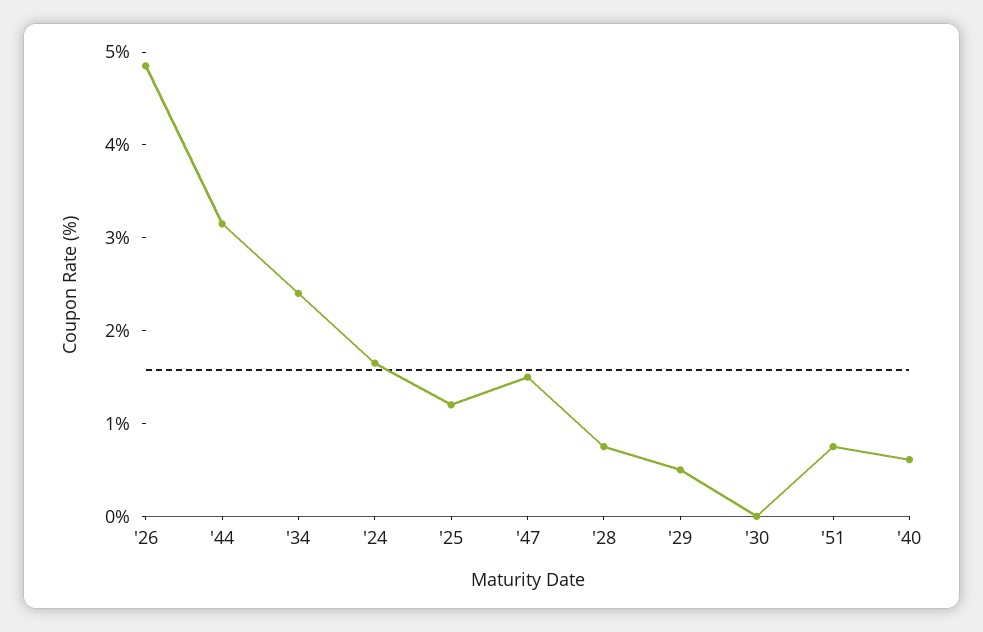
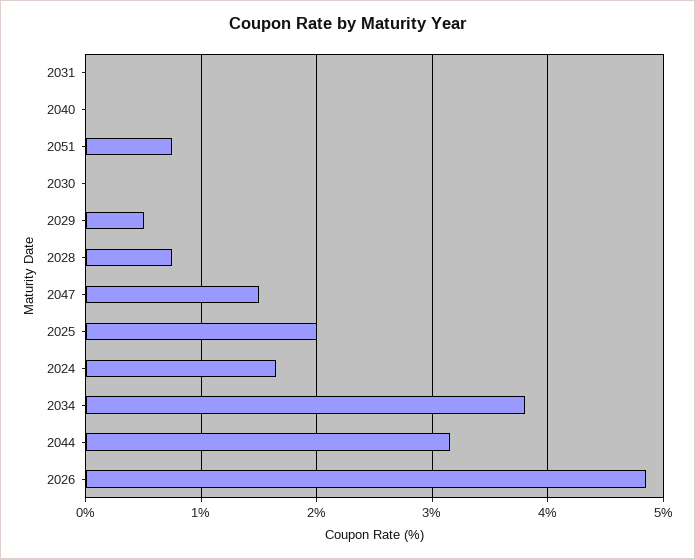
'34: 2.4 -> 3.8
'25: 1.2 -> 2
'40: 0.6 -> 0
2031: none -> 0

